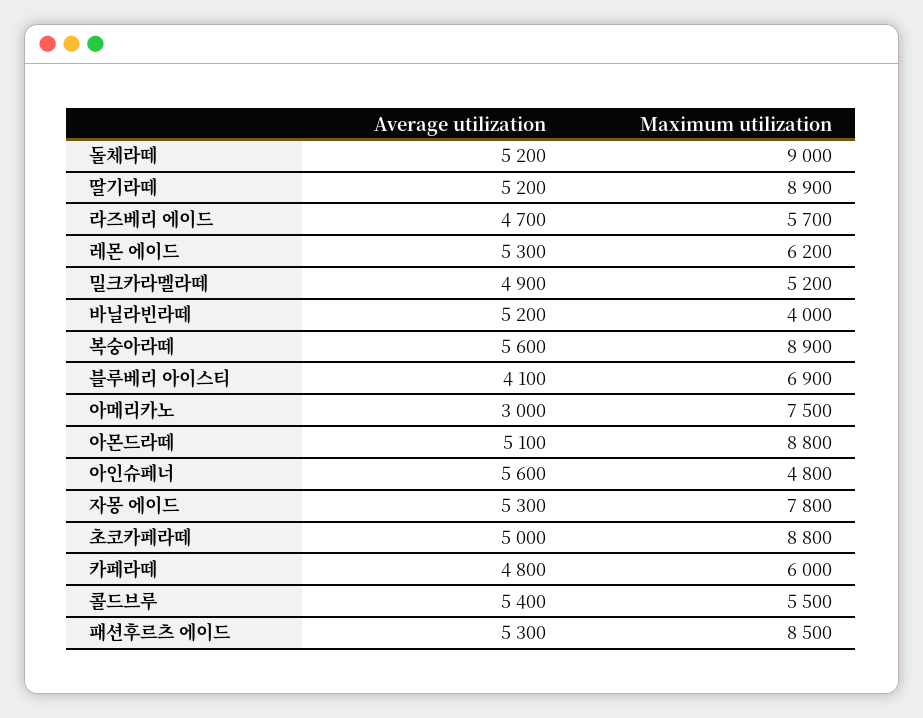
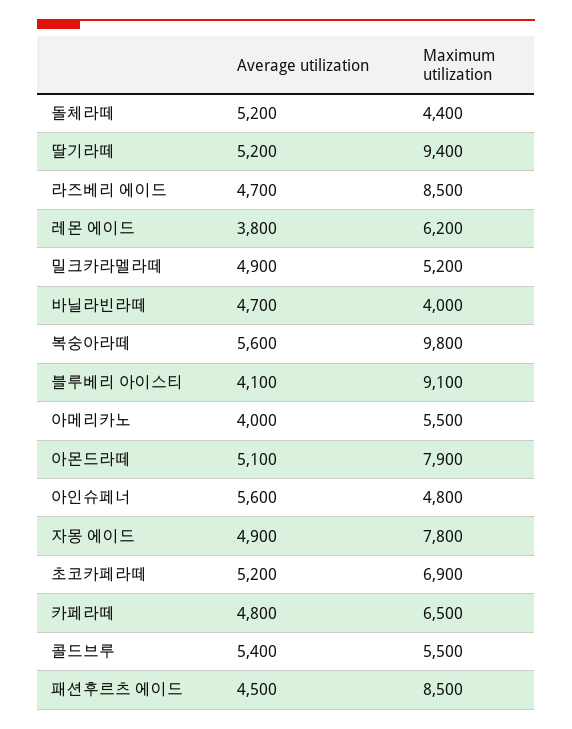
Maximum utilization, 돌체라떼: 9000 -> 4400
Maximum utilization, 딸기라떼: 8900 -> 9400
Maximum utilization, 라즈베리 에이드: 5700 -> 8500
Average utilization, 레몬 에이드: 5300 -> 3800
Average utilization, 바닐라빈라떼: 5200 -> 4700
Maximum utilization, 복숭아라떼: 8900 -> 9800
Maximum utilization, 블루베리 아이스티: 6900 -> 9100
Average utilization, 아메리카노: 3000 -> 4000
Maximum utilization, 아메리카노: 7500 -> 5500
Maximum utilization, 아몬드라떼: 8800 -> 7900
Average utilization, 자몽 에이드: 5300 -> 4900
Average utilization, 초코카페라떼: 5000 -> 5200
Maximum utilization, 초코카페라떼: 8800 -> 6900
Maximum utilization, 카페라떼: 6000 -> 6500
Average utilization, 패션후르츠 에이드: 5300 -> 4500

